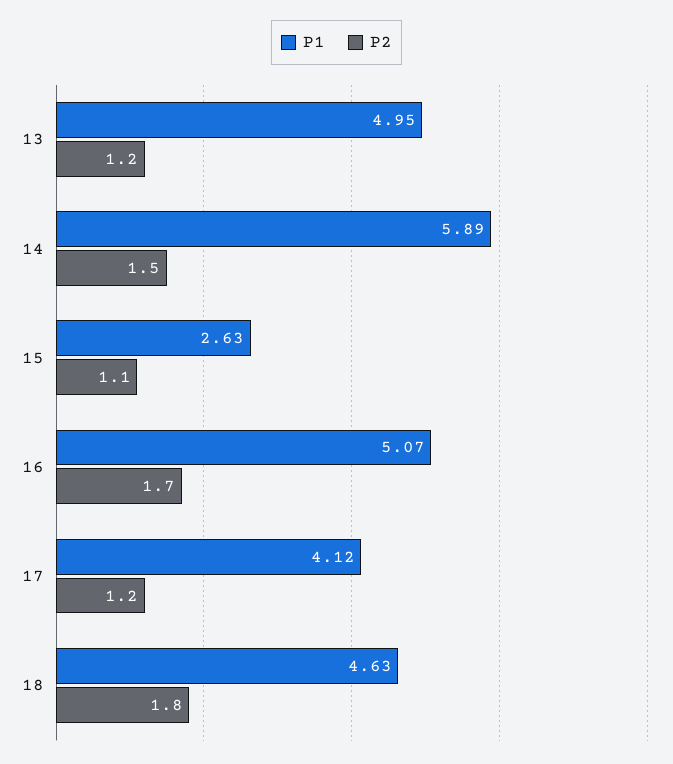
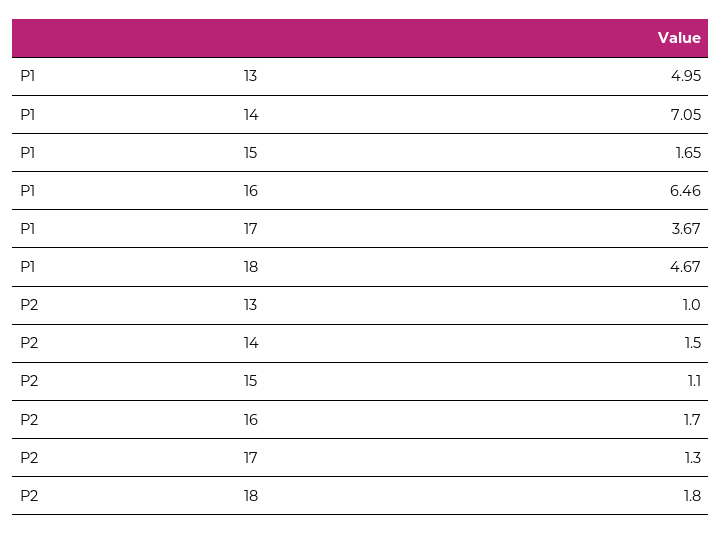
P2, 13: 1.2 -> 1
P1, 14: 5.89 -> 7.05
P1, 15: 2.63 -> 1.65
P1, 16: 5.07 -> 6.46
P1, 17: 4.12 -> 3.67
P2, 17: 1.2 -> 1.3
P1, 18: 4.63 -> 4.67

